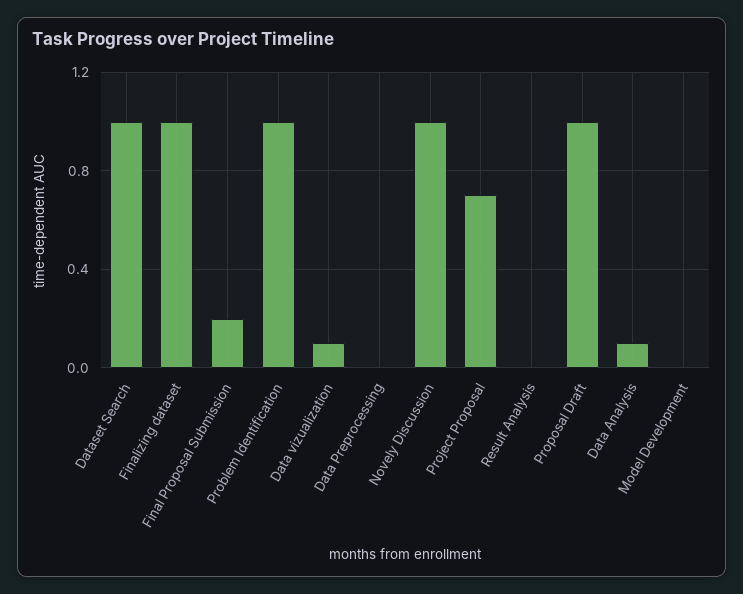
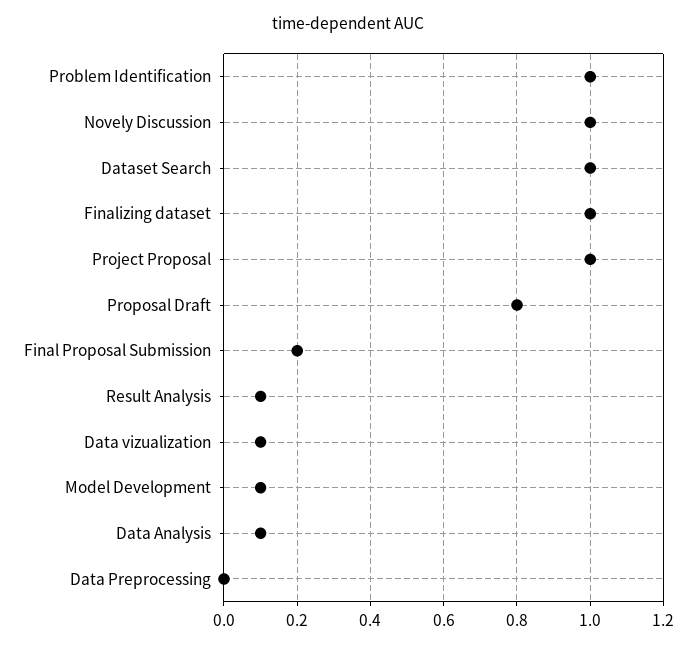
Project Proposal: 0.7 -> 1
Result Analysis: 0 -> 0.1
Proposal Draft: 1 -> 0.8
Model Development: 0 -> 0.1

